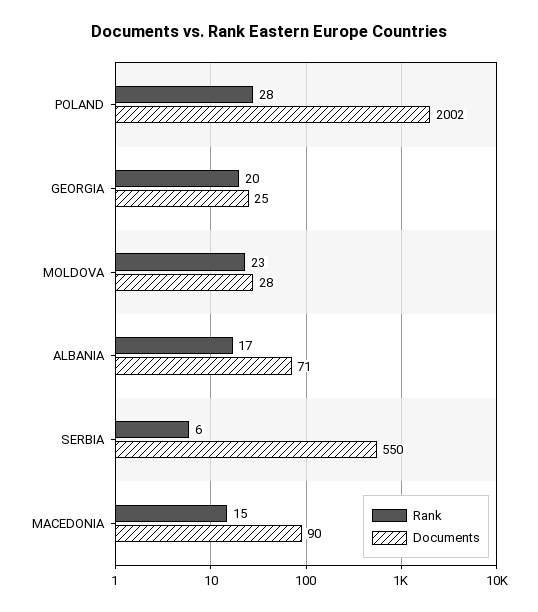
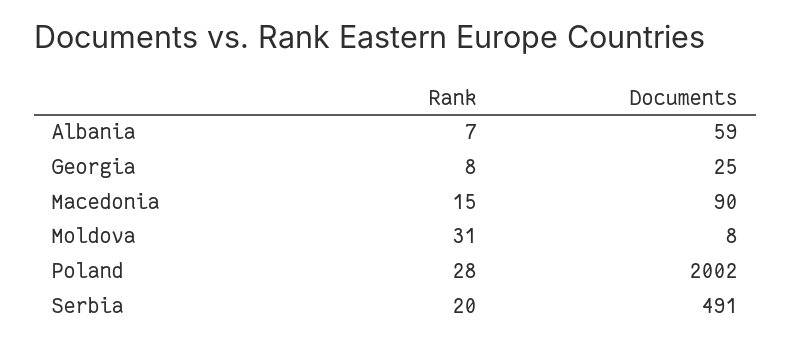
Rank, GEORGIA: 20 -> 8
Rank, MOLDOVA: 23 -> 31
Documents, MOLDOVA: 28 -> 8
Rank, ALBANIA: 17 -> 7
Documents, ALBANIA: 71 -> 59
Rank, SERBIA: 6 -> 20
Documents, SERBIA: 550 -> 491

